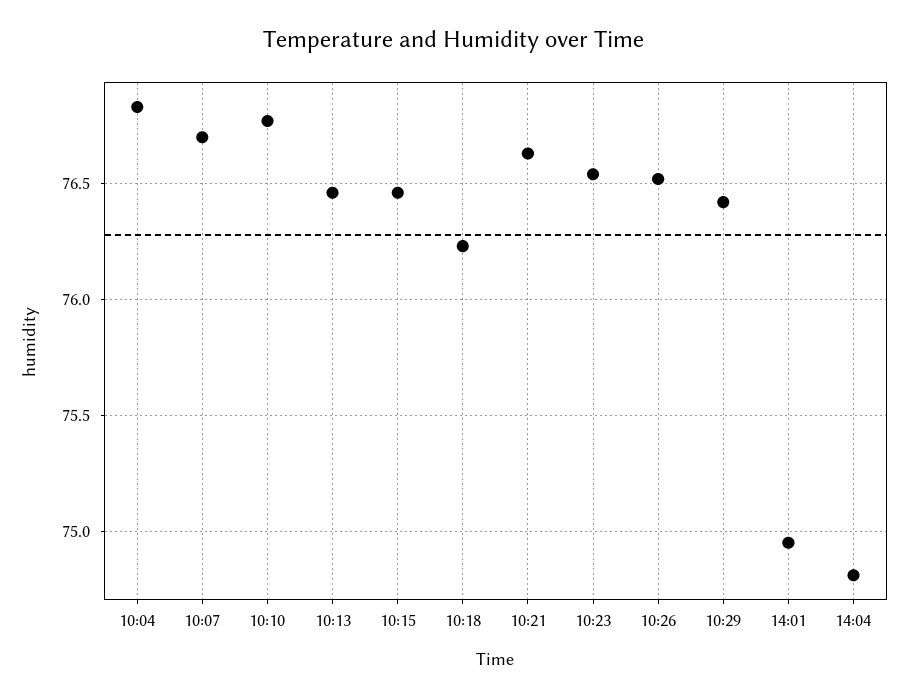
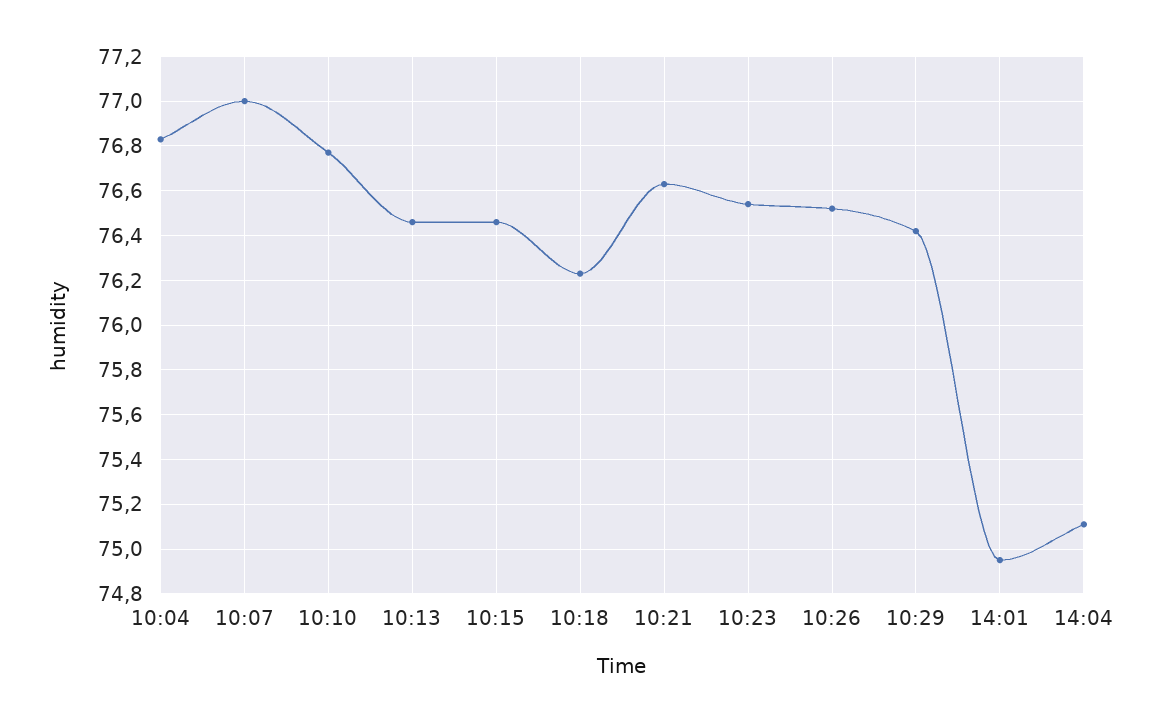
10:07: 76.7 -> 77
14:04: 74.8 -> 75.1

